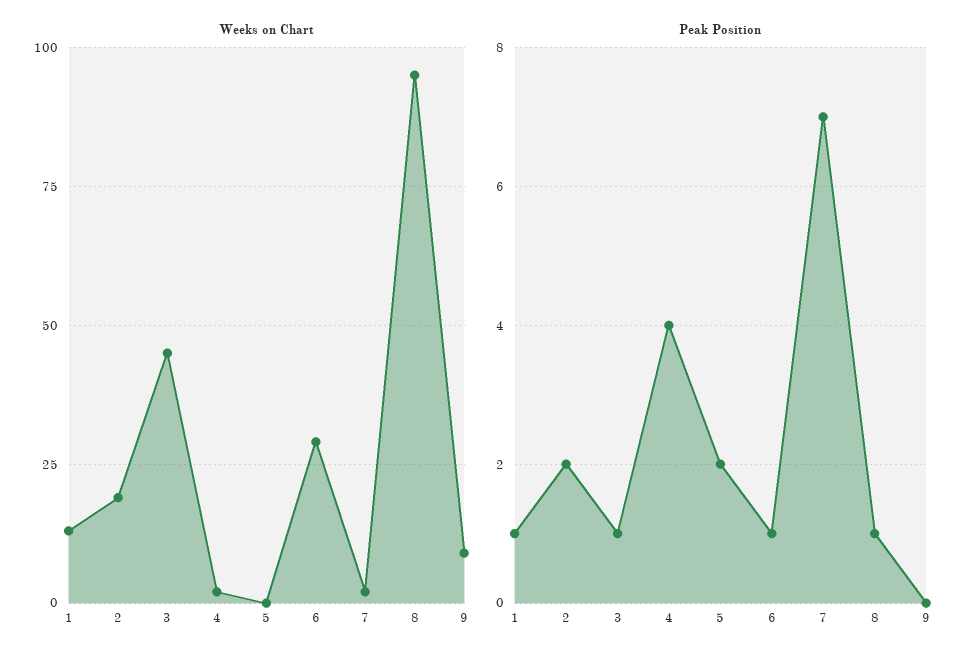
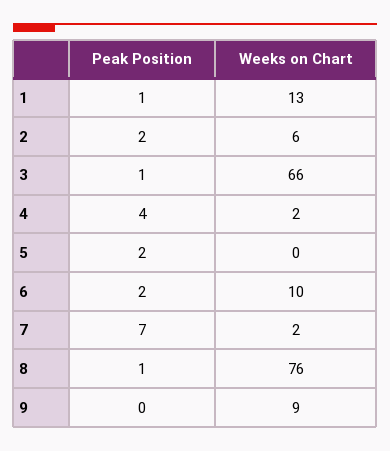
Weeks on Chart, 2: 20 -> 6
Weeks on Chart, 3: 45 -> 66
Weeks on Chart, 6: 30 -> 10
Weeks on Chart, 8: 95 -> 76
Peak Position, 6: 1 -> 2

